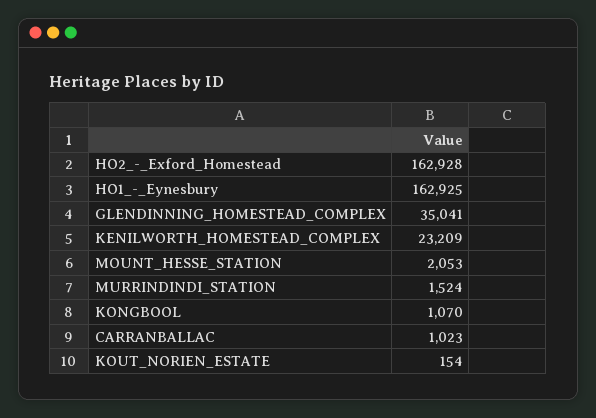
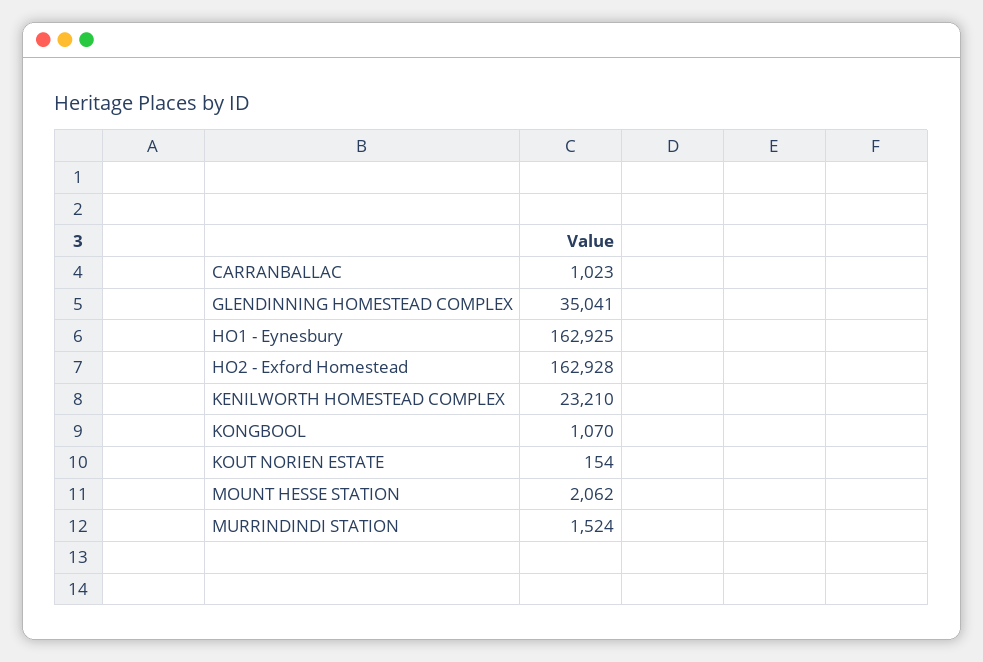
KENILWORTH_HOMESTEAD_COMPLEX: 23209 -> 23210
MOUNT_HESSE_STATION: 2053 -> 2062

